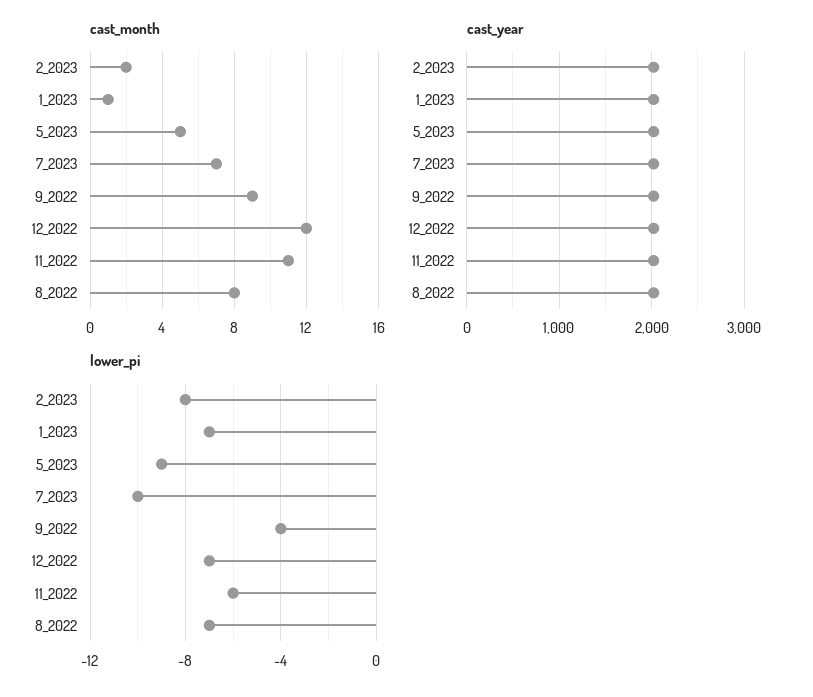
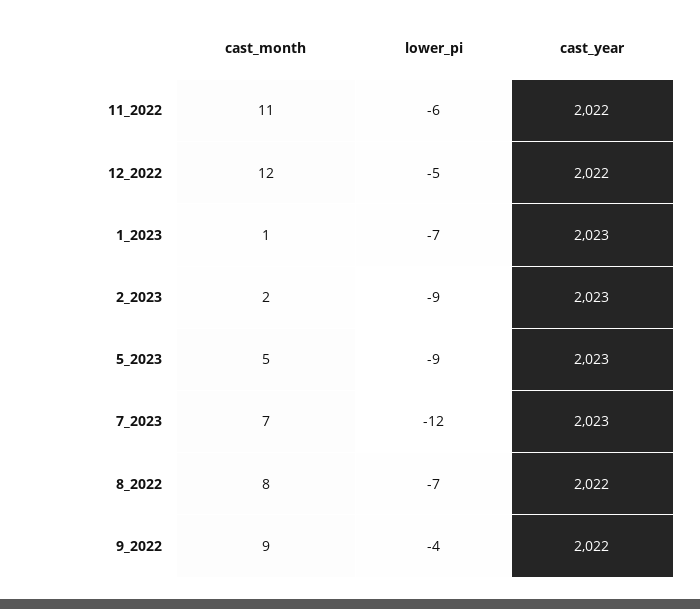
lower_pi, 2_2023: -8 -> -9
lower_pi, 7_2023: -10 -> -12
lower_pi, 12_2022: -7 -> -5

